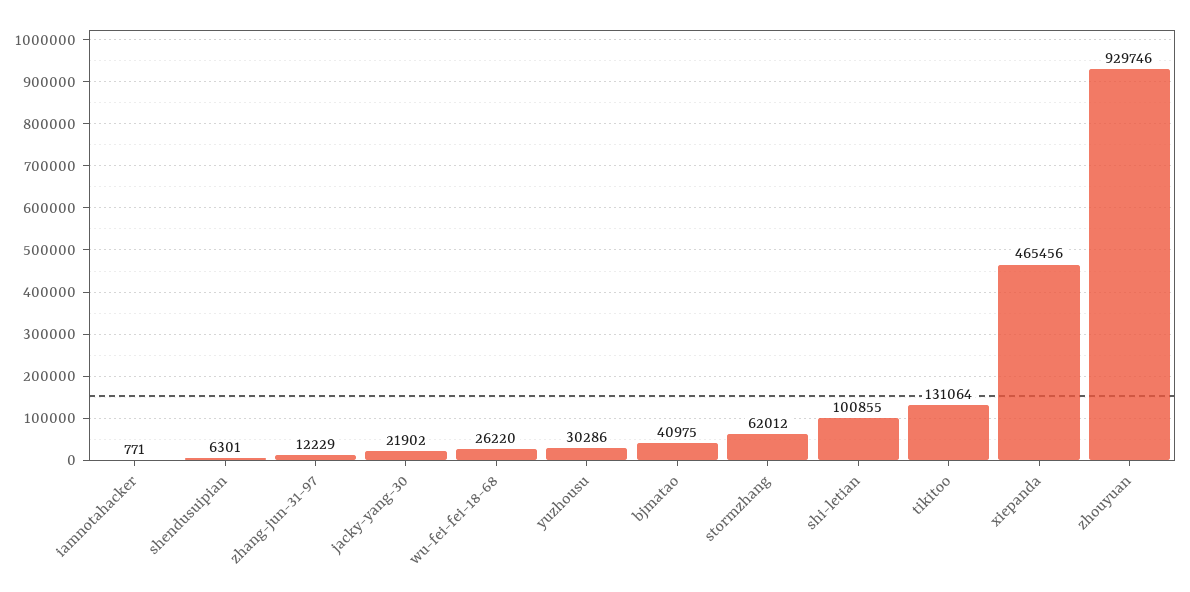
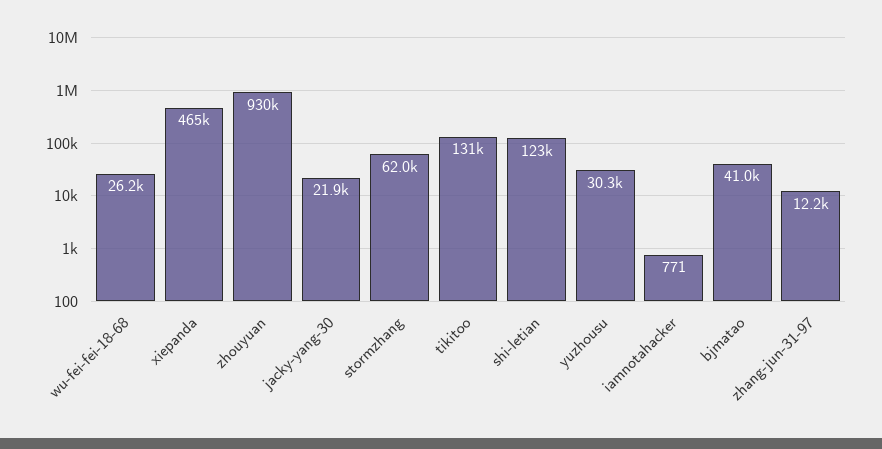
shendusuipian: 6301 -> none
shi-letian: 100855 -> 123000

